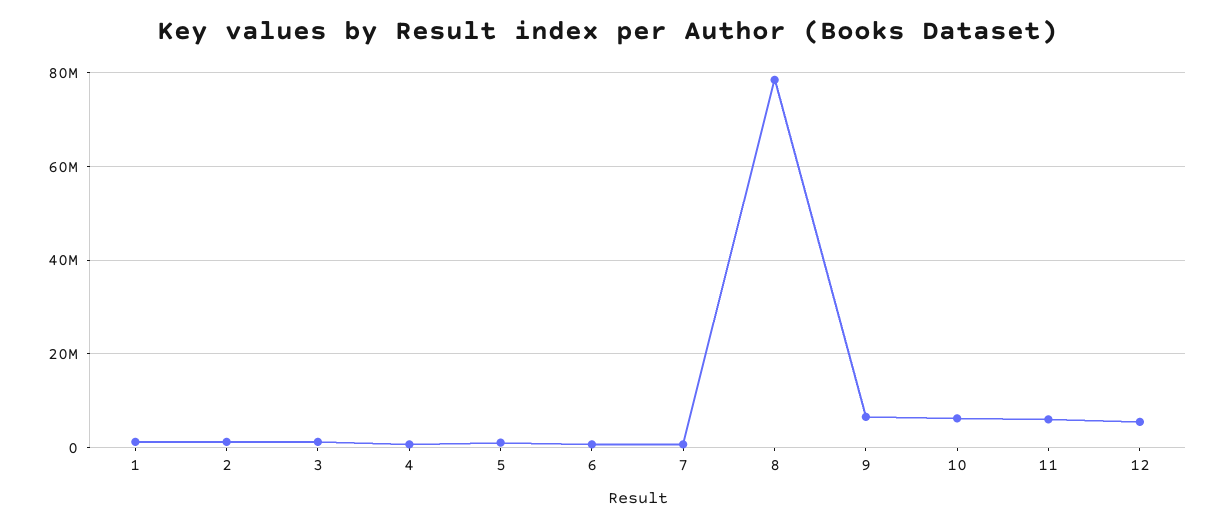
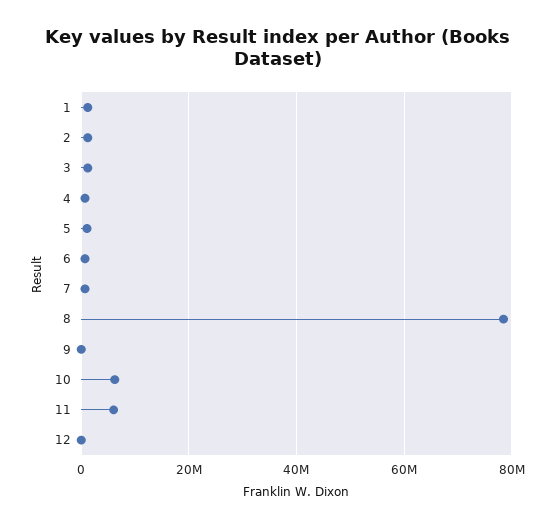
9: 6000000 -> 0
12: 6000000 -> 0

